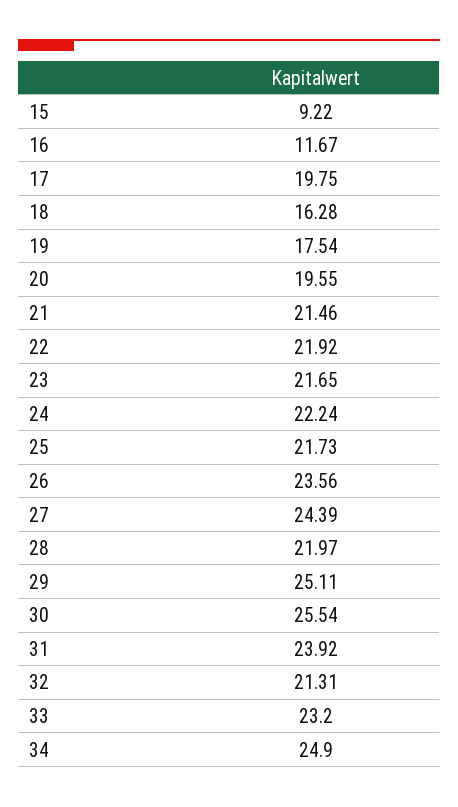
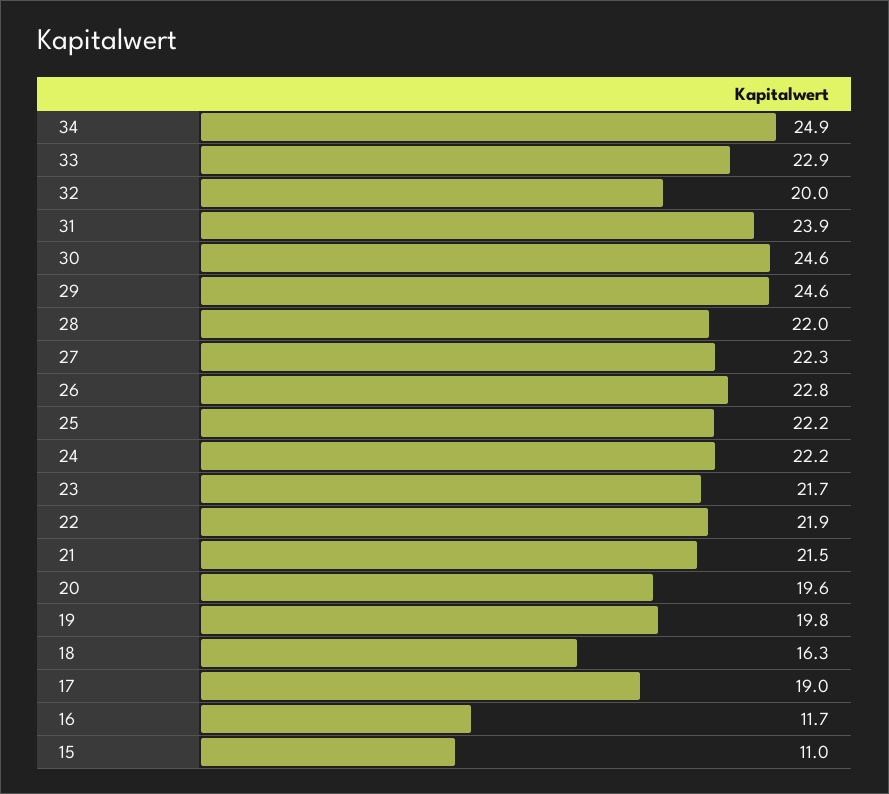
15: 9.22 -> 11
17: 19.75 -> 19
19: 17.54 -> 19.8
25: 21.73 -> 22.2
26: 23.56 -> 22.8
27: 24.39 -> 22.3
29: 25.11 -> 24.6
30: 25.54 -> 24.6
32: 21.31 -> 20
33: 23.2 -> 22.9

